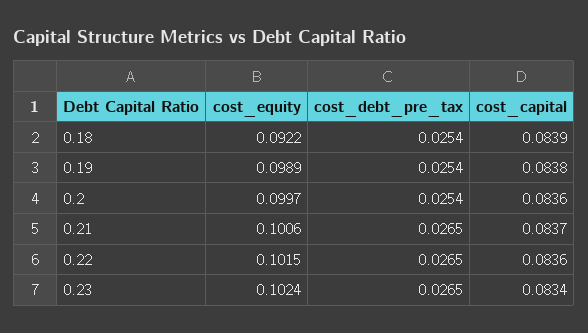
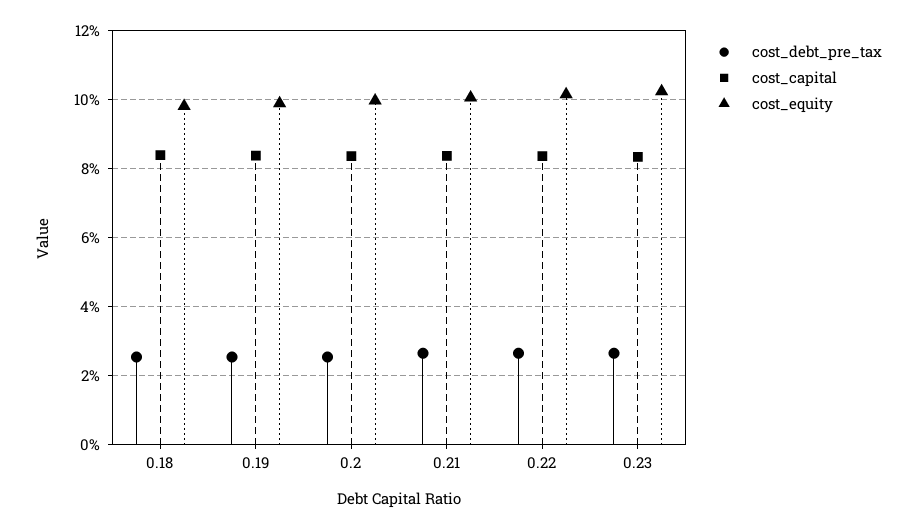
cost_equity, 0.18: 0.0922 -> 0.098

